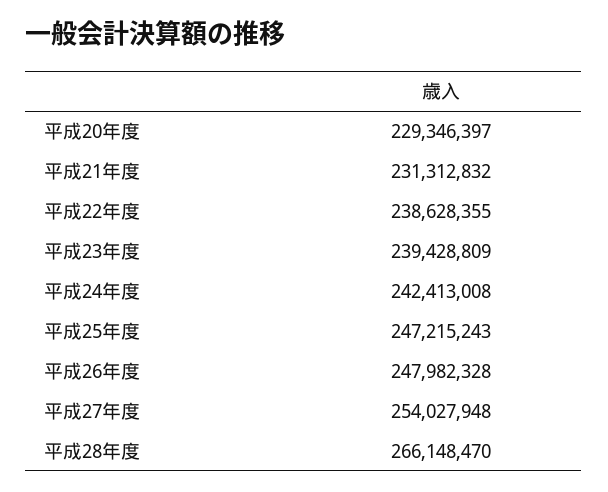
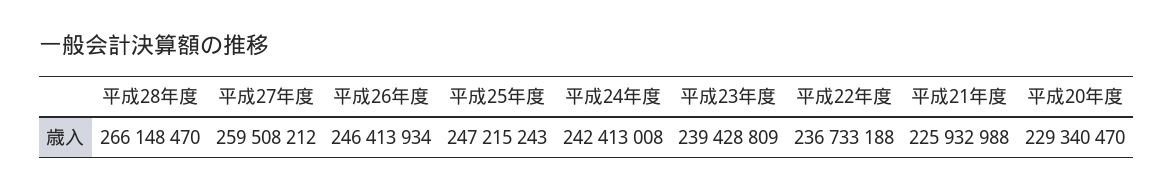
平成20年度: 229346397 -> 229340470
平成21年度: 231312832 -> 225932988
平成22年度: 238628355 -> 236733188
平成26年度: 247982328 -> 246413934
平成27年度: 254027948 -> 259508212

